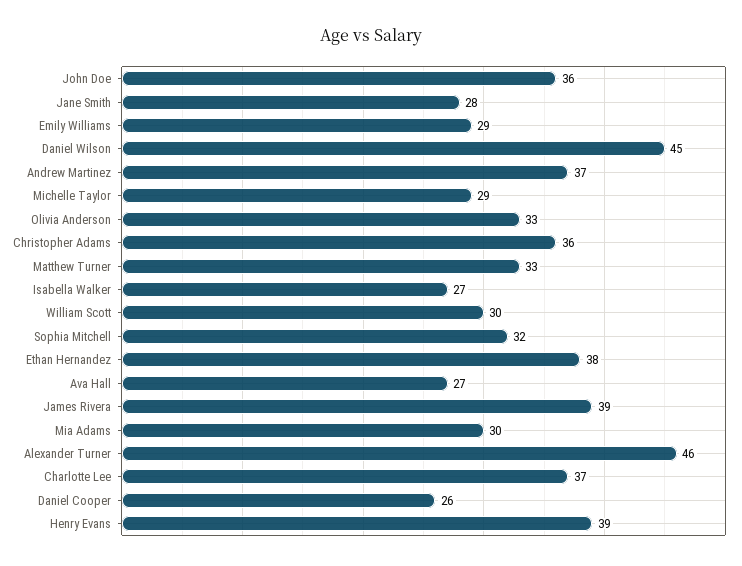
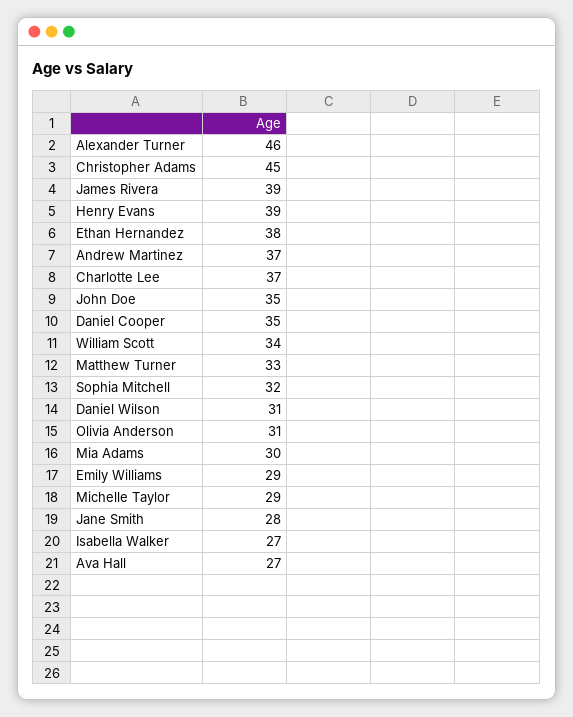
John Doe: 36 -> 35
Daniel Wilson: 45 -> 31
Olivia Anderson: 33 -> 31
Christopher Adams: 36 -> 45
William Scott: 30 -> 34
Daniel Cooper: 26 -> 35

